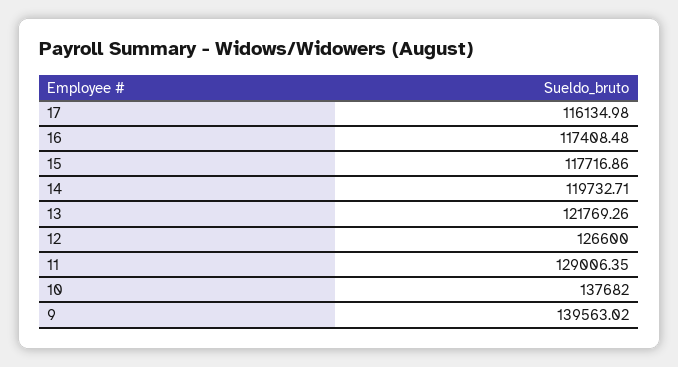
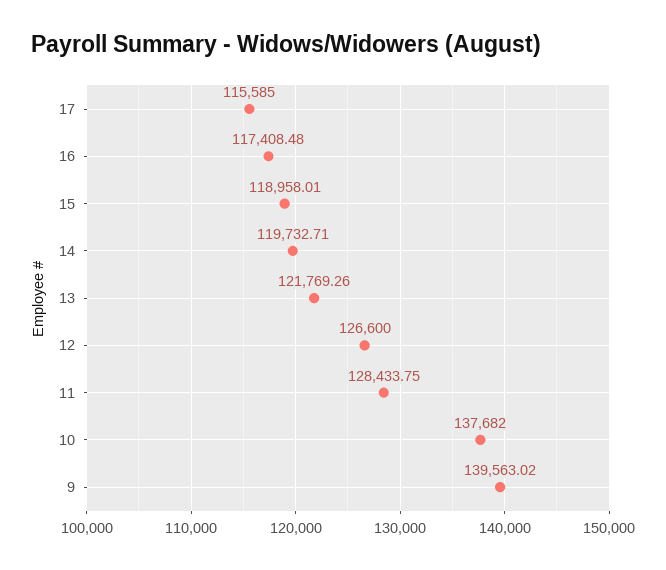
17: 116134.98 -> 115585
15: 117716.86 -> 118958.01
11: 129006.35 -> 128433.75

